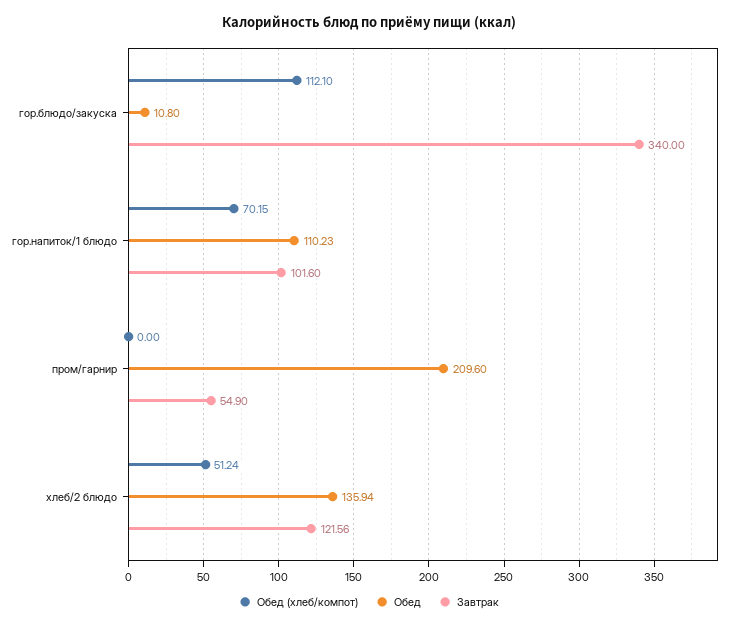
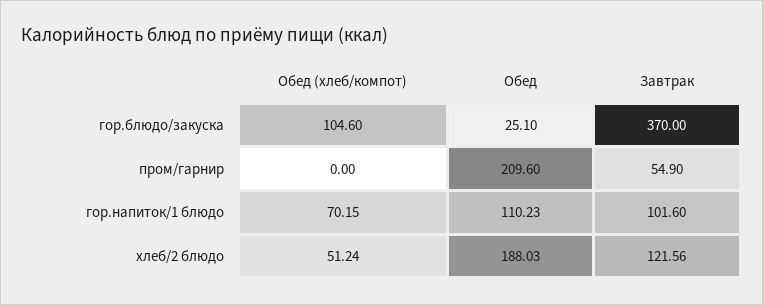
Обед (хлеб/компот), гор.блюдо/закуска: 112.1 -> 104.6
Обед, гор.блюдо/закуска: 10.8 -> 25.1
Завтрак, гор.блюдо/закуска: 340 -> 370
Обед, хлеб/2 блюдо: 135.94 -> 188.03

